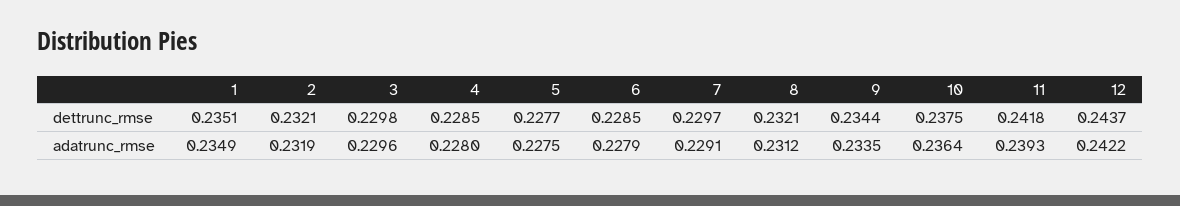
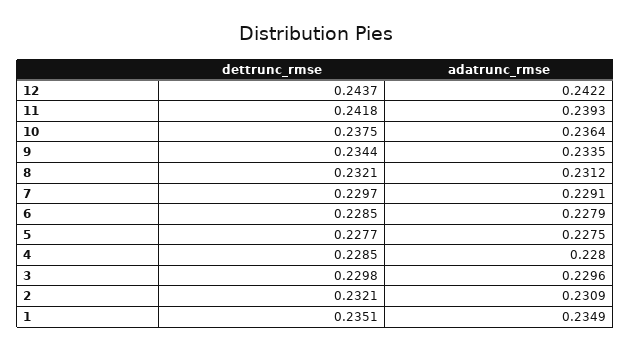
2, adatrunc_rmse: 0.2319 -> 0.2309

